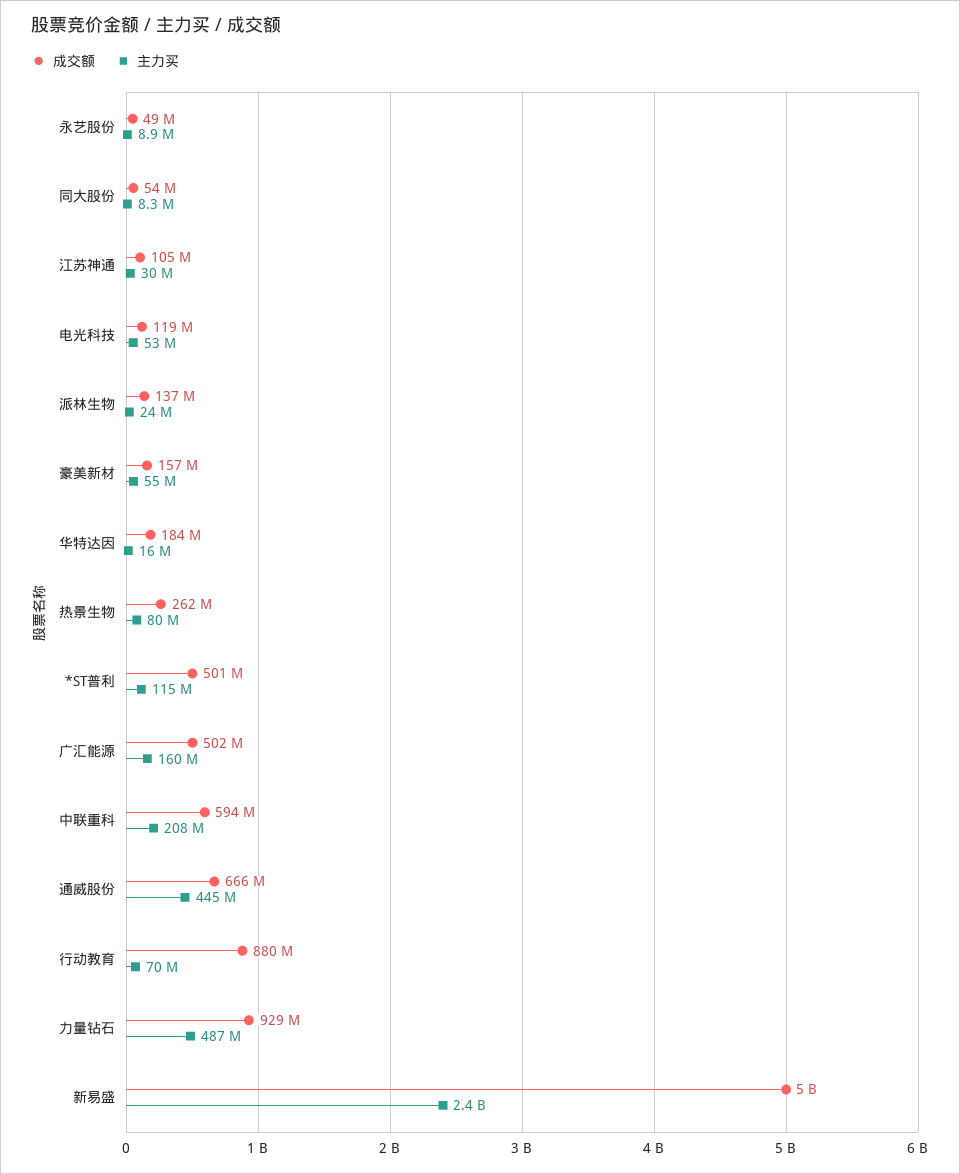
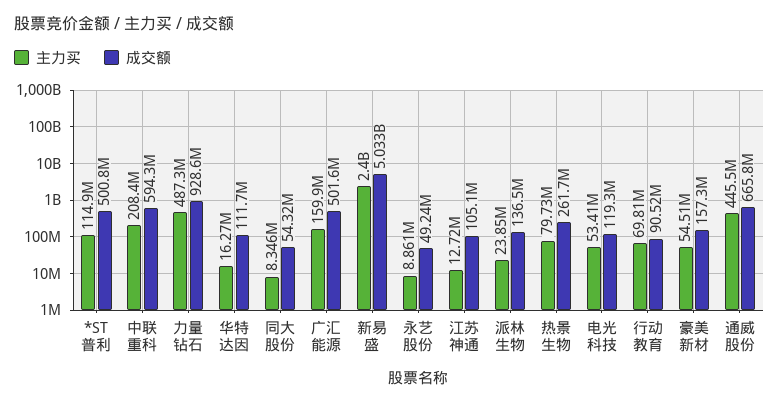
主力买, 江苏神通: 30000000 -> 12720000
成交额, 华特达因: 184000000 -> 111700000
成交额, 行动教育: 880000000 -> 90520000

